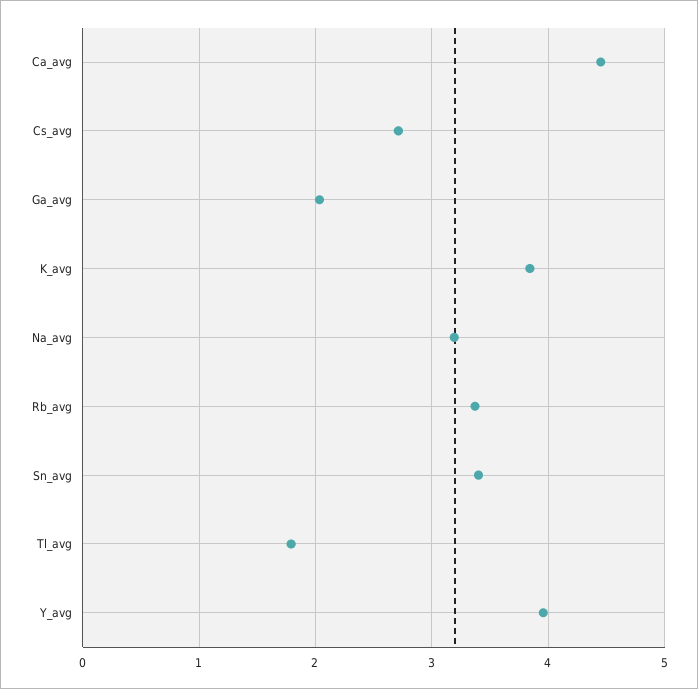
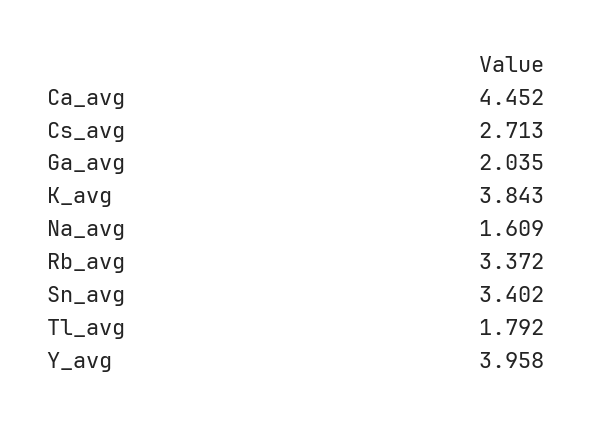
Na_avg: 3.2 -> 1.609

